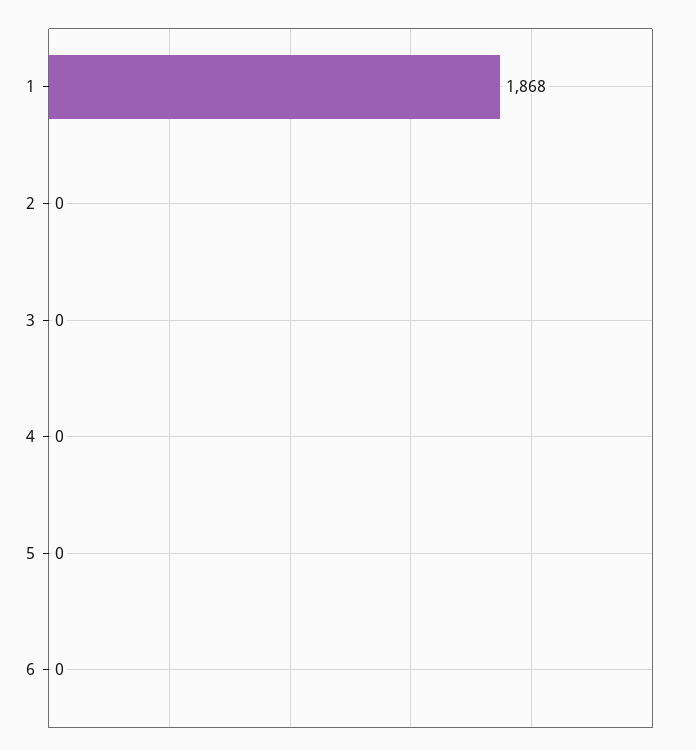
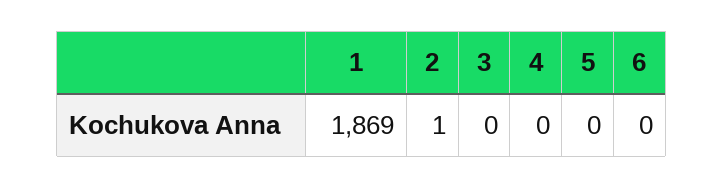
1: 1868 -> 1869
2: 0 -> 1

